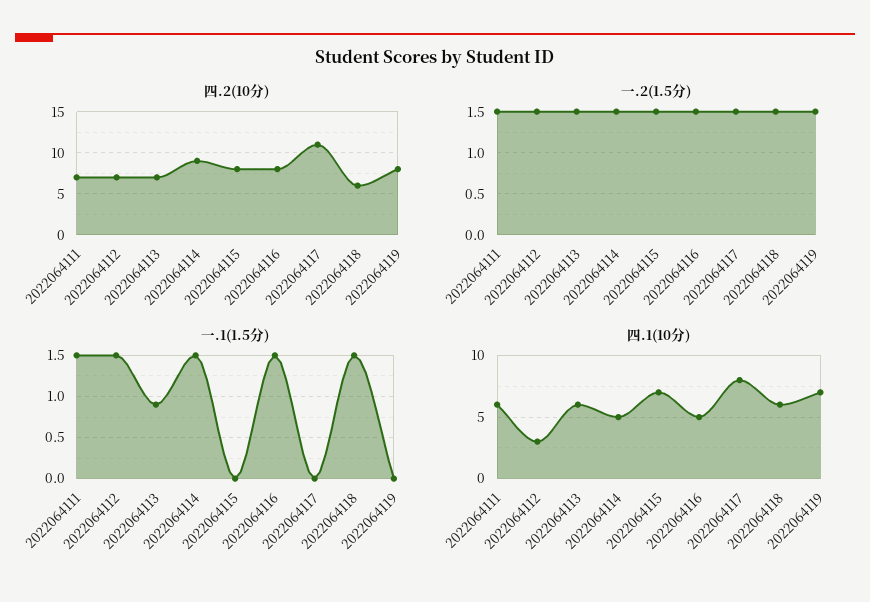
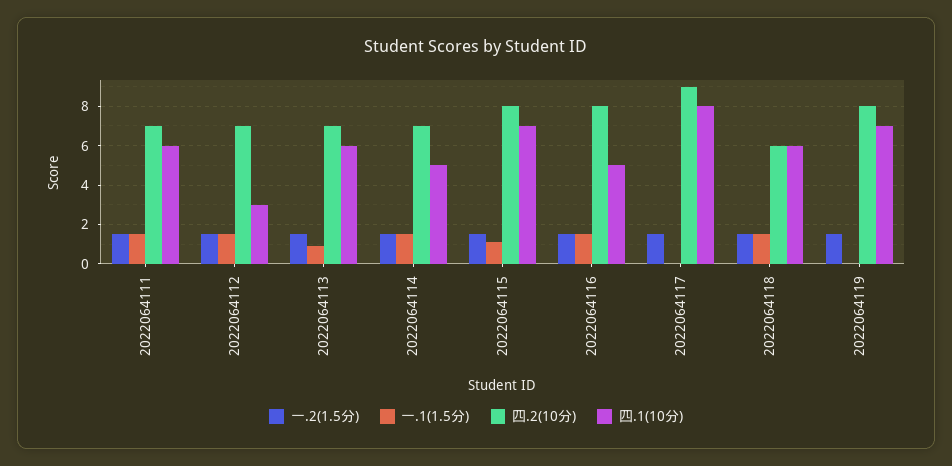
四.2(10分), 2022064114: 9 -> 7
四.2(10分), 2022064117: 11 -> 9
一.1(1.5分), 2022064115: 0 -> 1

